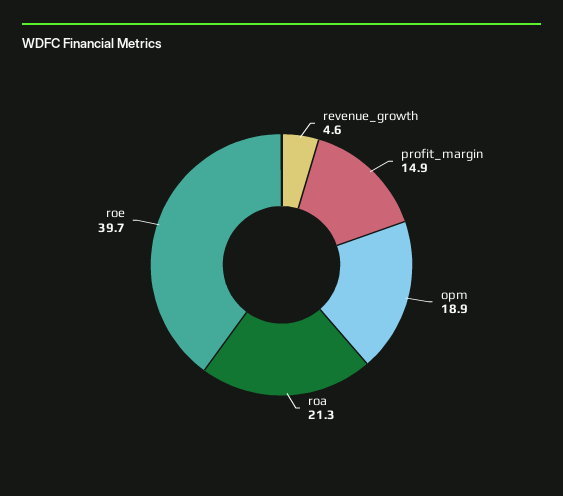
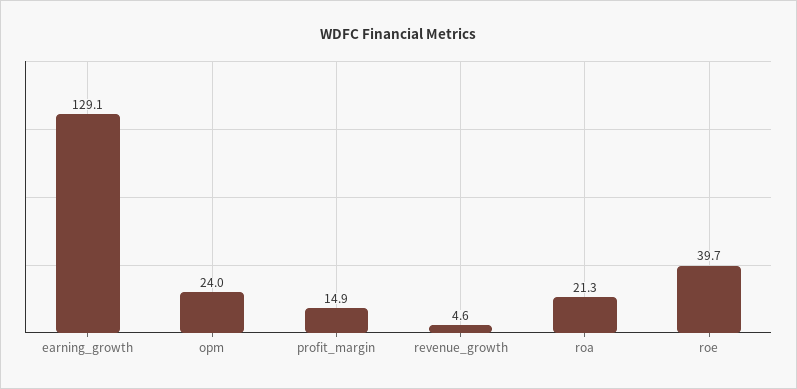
opm: 18.9 -> 24
earning_growth: none -> 129.1

